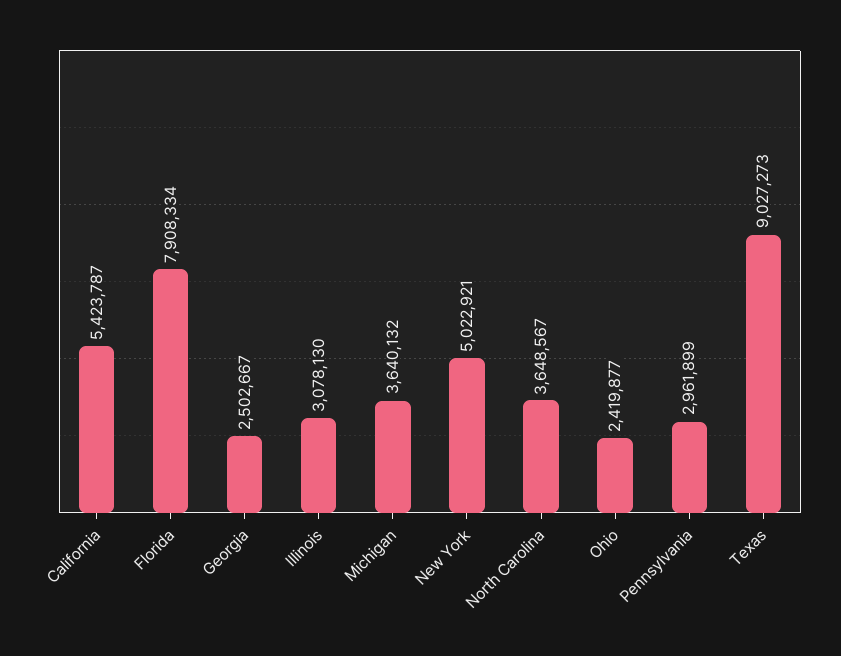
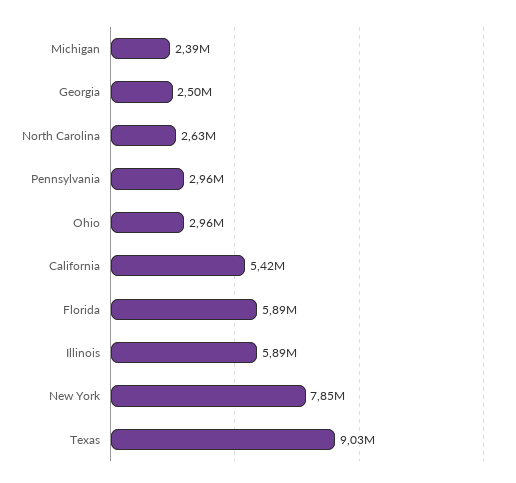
Florida: 7908334 -> 5890000
Illinois: 3078130 -> 5890000
Michigan: 3640132 -> 2390000
New York: 5022921 -> 7850000
North Carolina: 3648567 -> 2630000
Ohio: 2419877 -> 2960000

